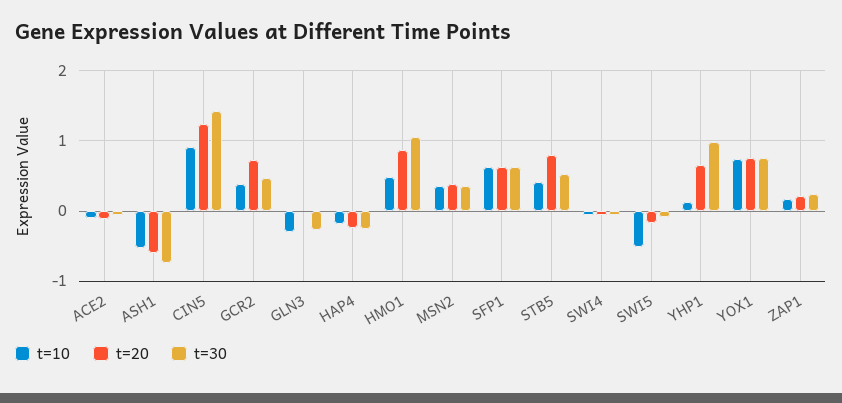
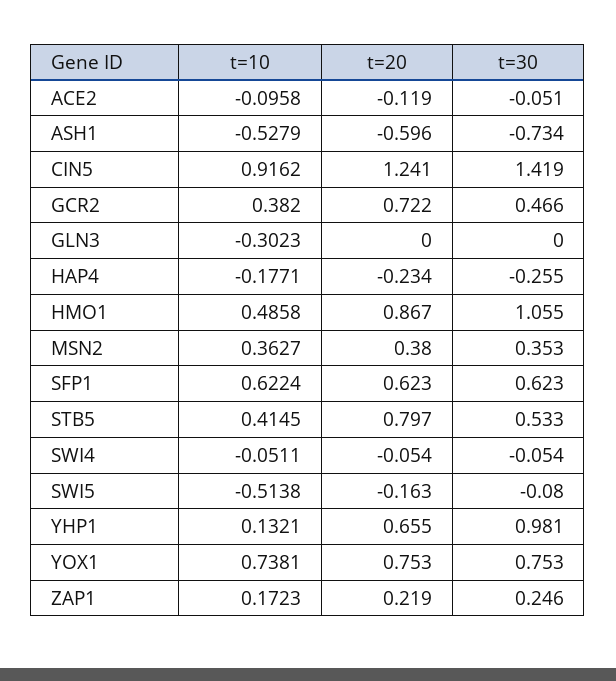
t=30, GLN3: -0.3 -> 0

